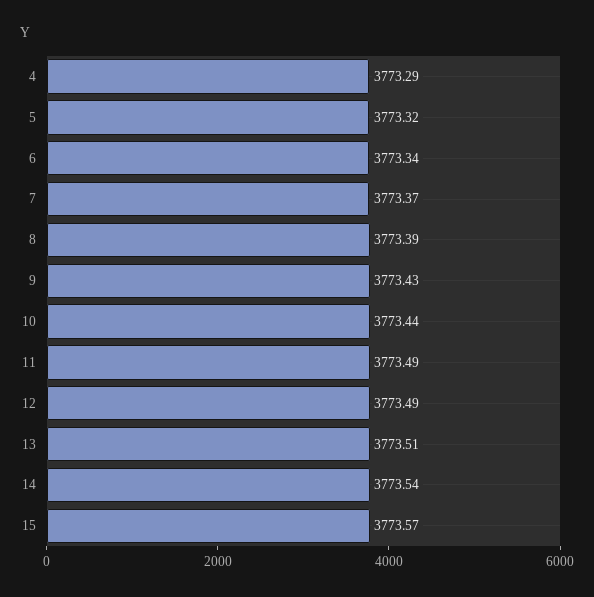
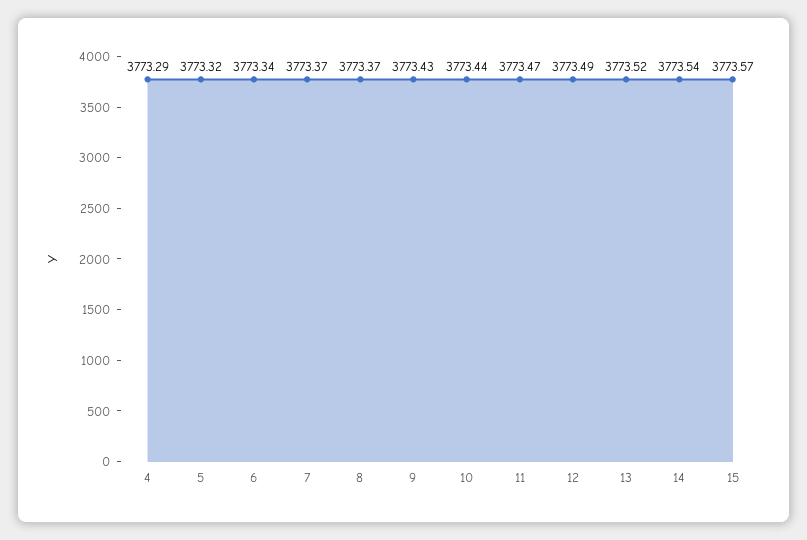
8: 3773.39 -> 3773.37
11: 3773.49 -> 3773.47
13: 3773.51 -> 3773.52

